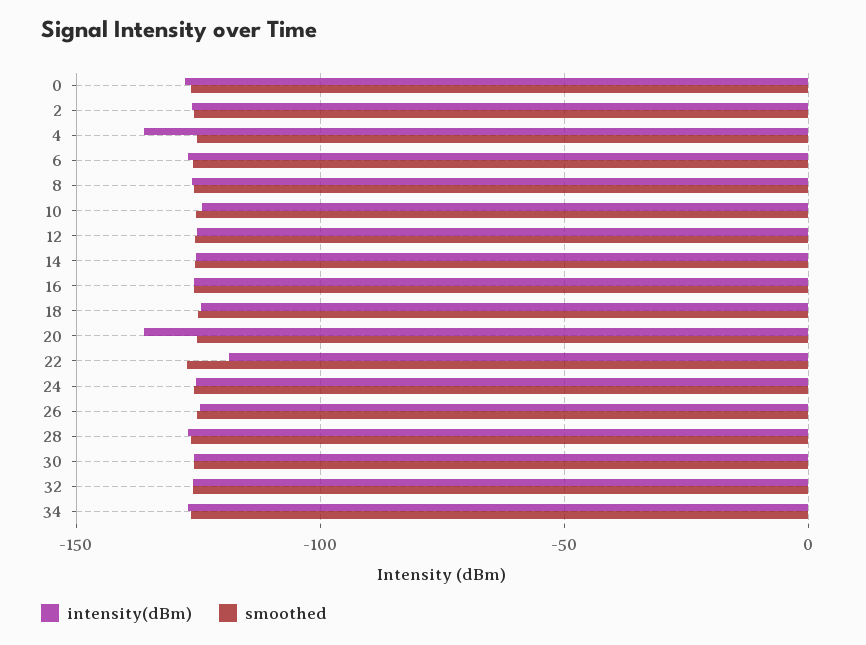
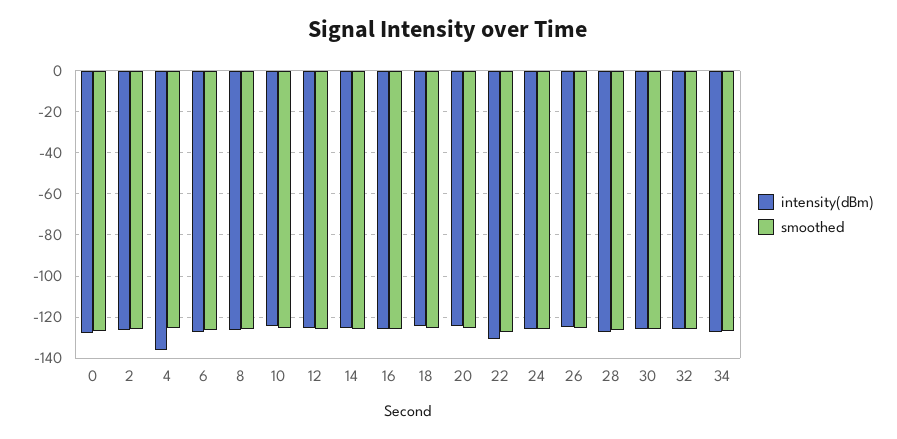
intensity(dBm), 20: -135 -> -125
intensity(dBm), 22: -120 -> -130

